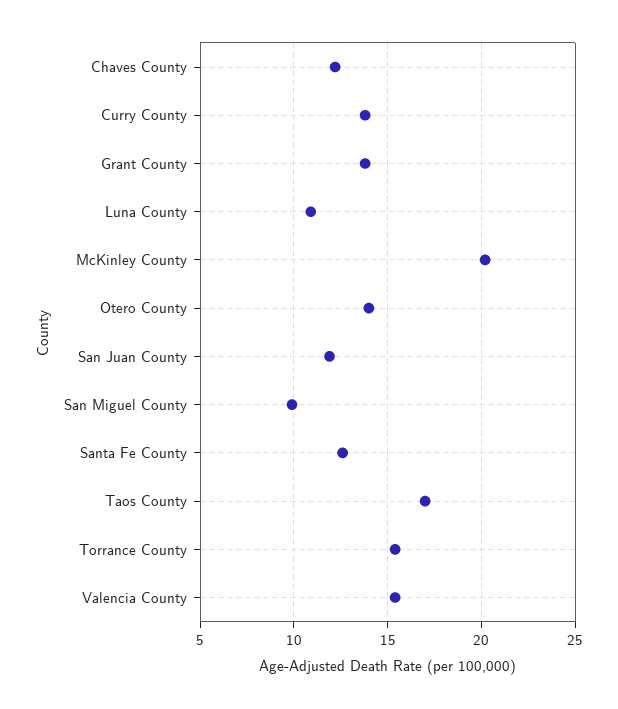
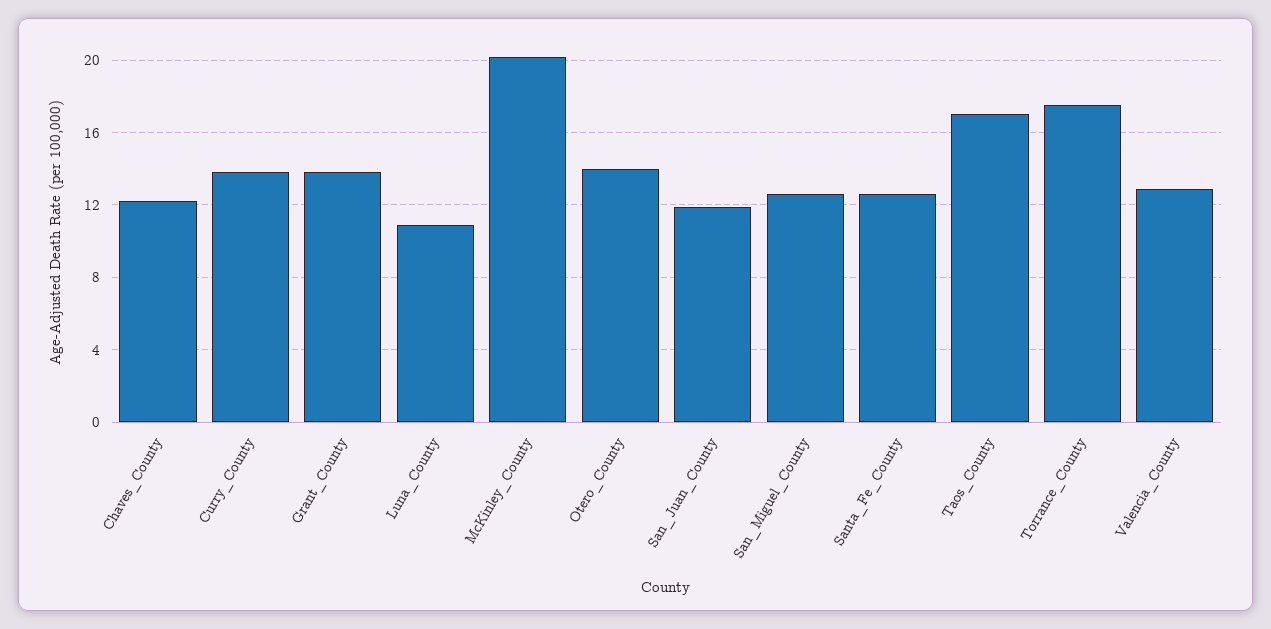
San Miguel County: 10 -> 12.5
Torrance County: 15.5 -> 17.5
Valencia County: 15.5 -> 13

